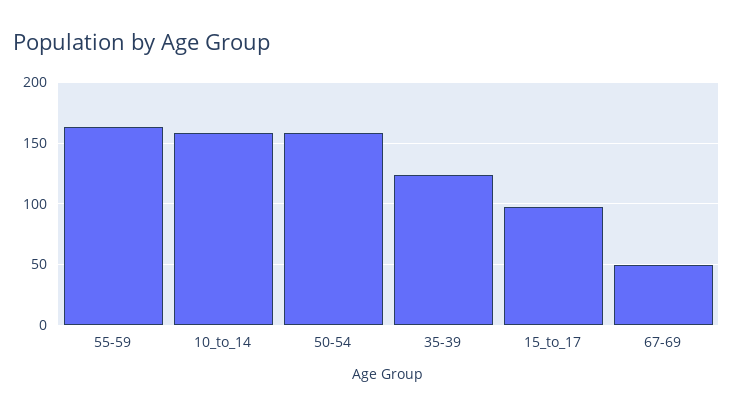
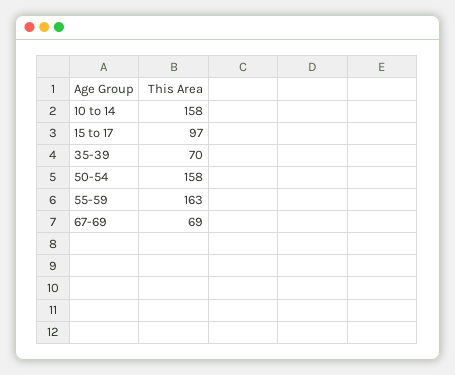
35-39: 125 -> 70
67-69: 50 -> 69

